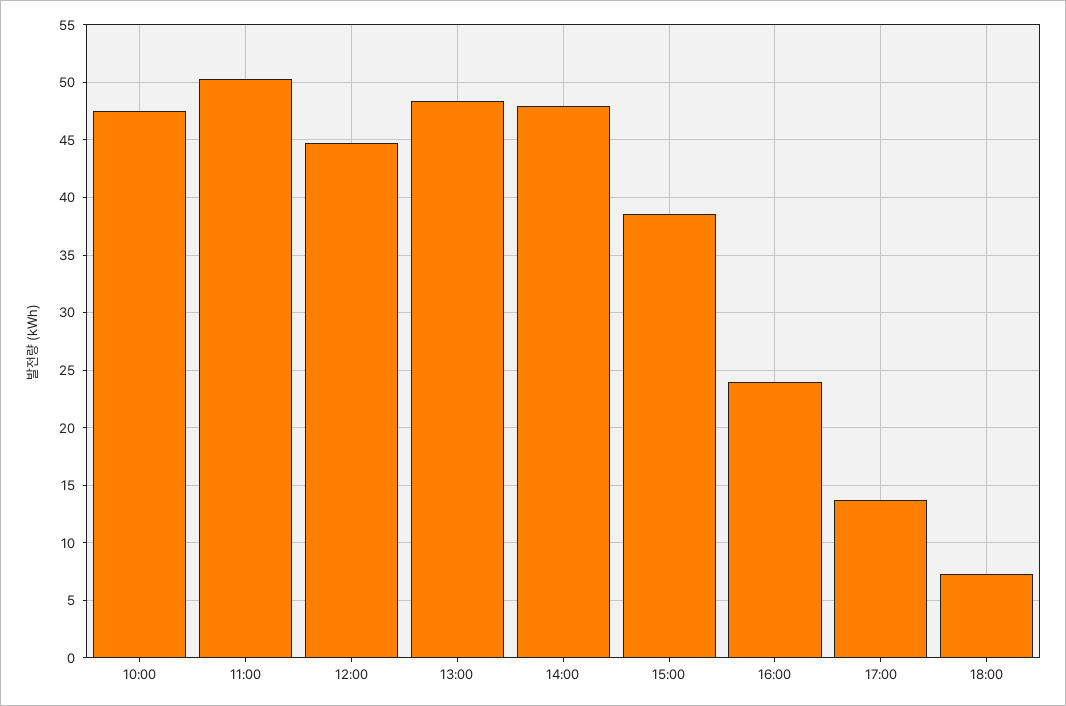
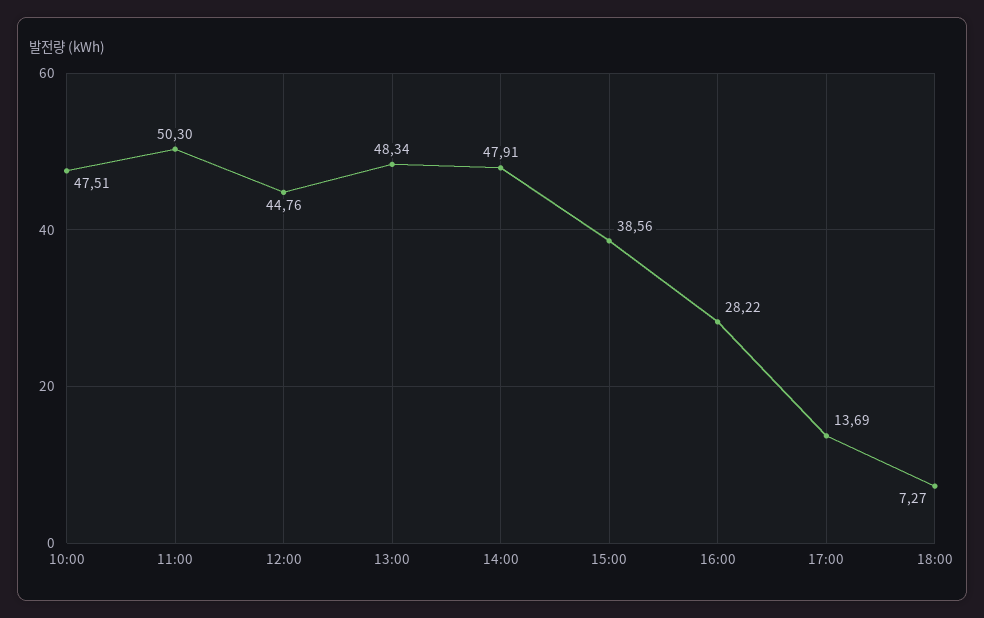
16:00: 24 -> 28.22

